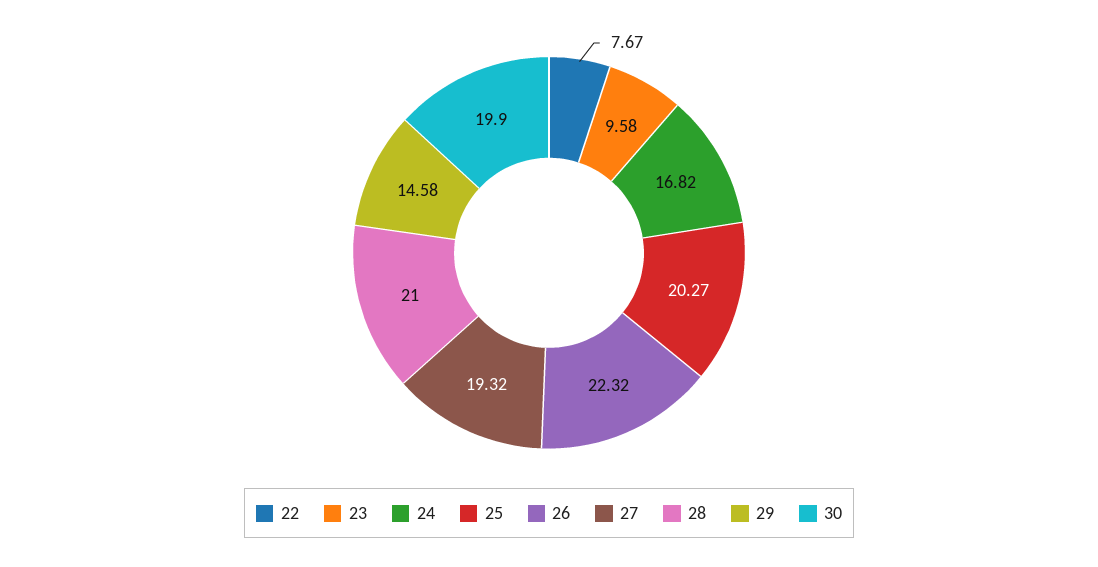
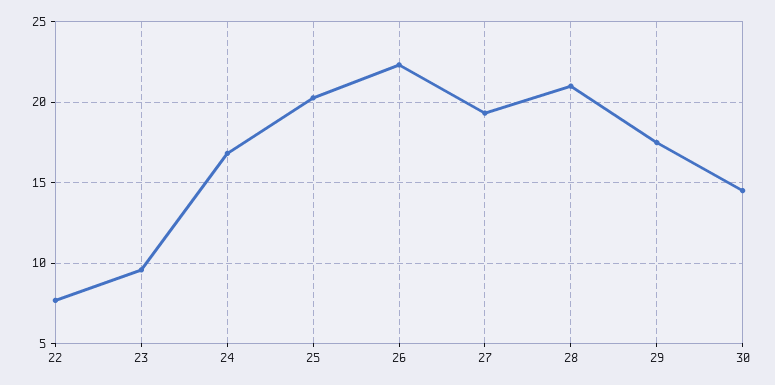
29: 14.58 -> 17.5
30: 19.9 -> 14.5

